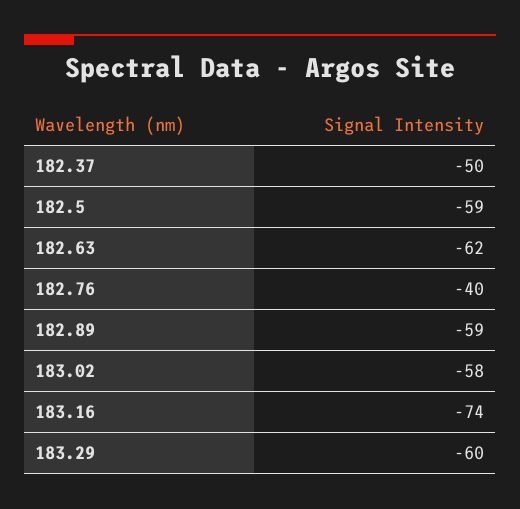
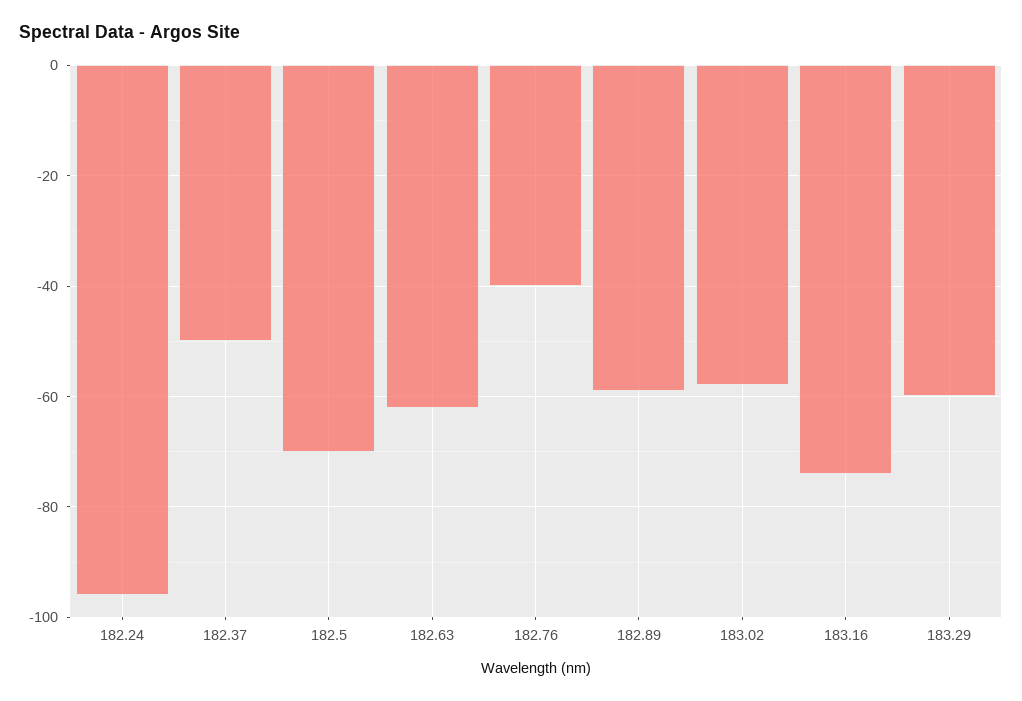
182.5: -59 -> -70
182.24: none -> -95

